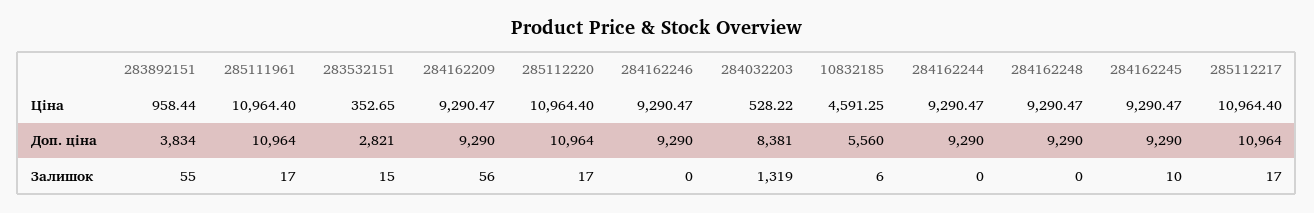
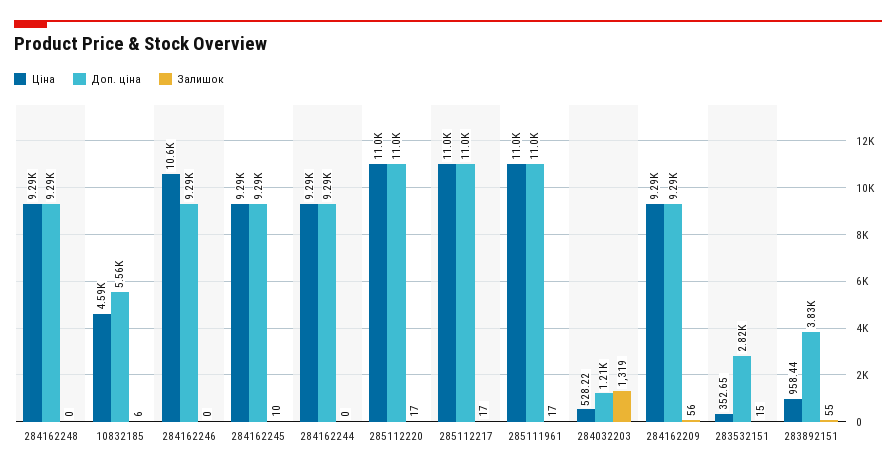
Ціна, 284162246: 9290.47 -> 10600
Доп. ціна, 284032203: 8381 -> 1210

